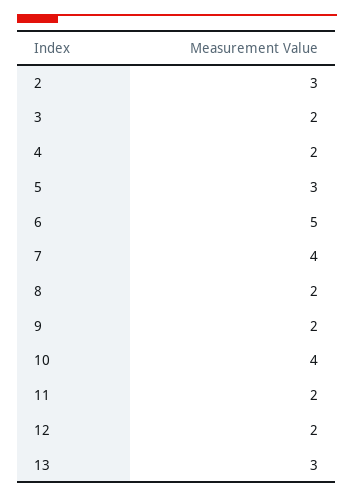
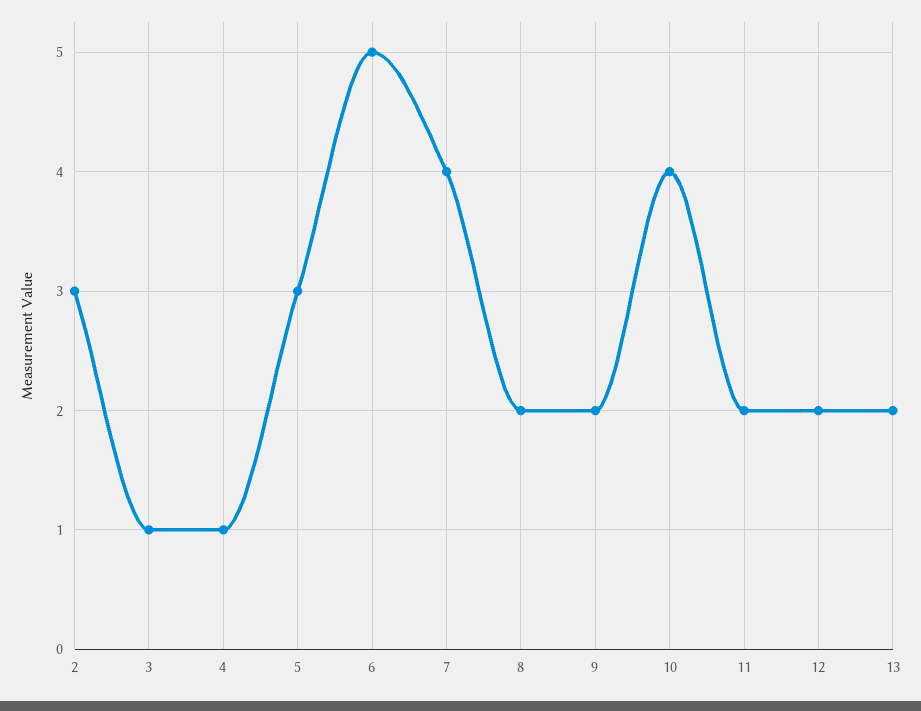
3: 2 -> 1
4: 2 -> 1
13: 3 -> 2

